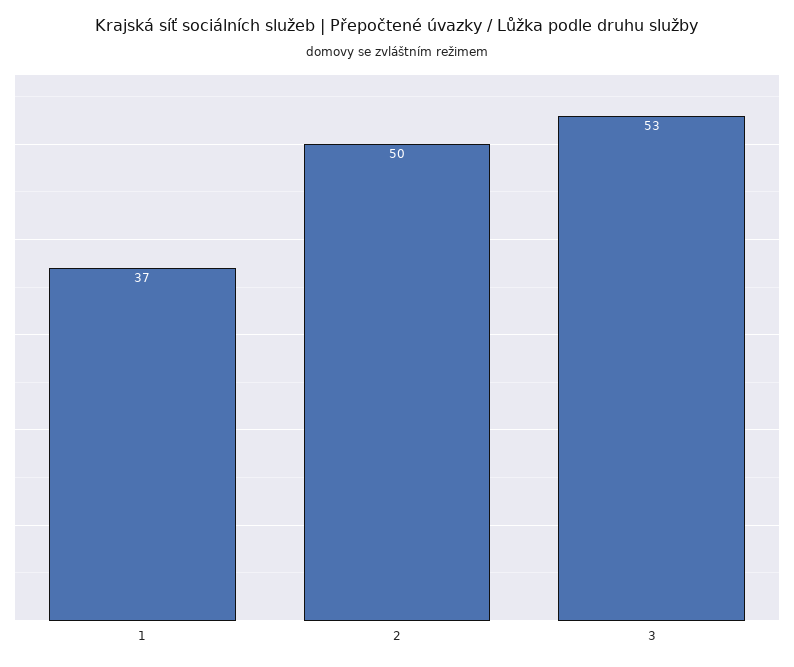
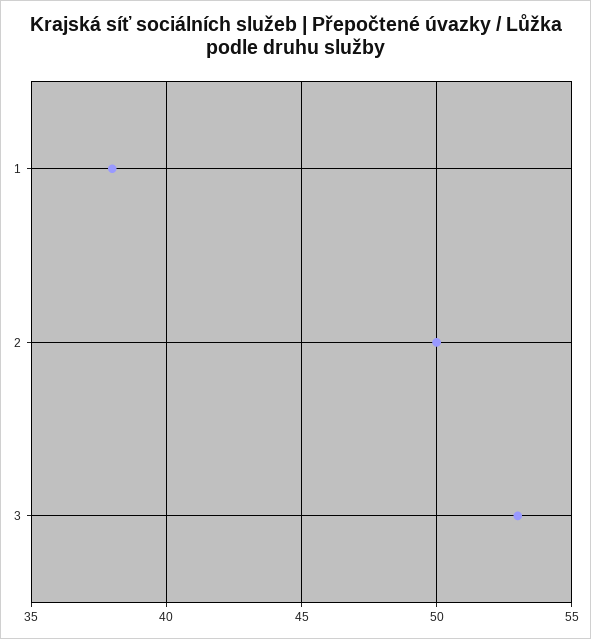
1: 37 -> 38

